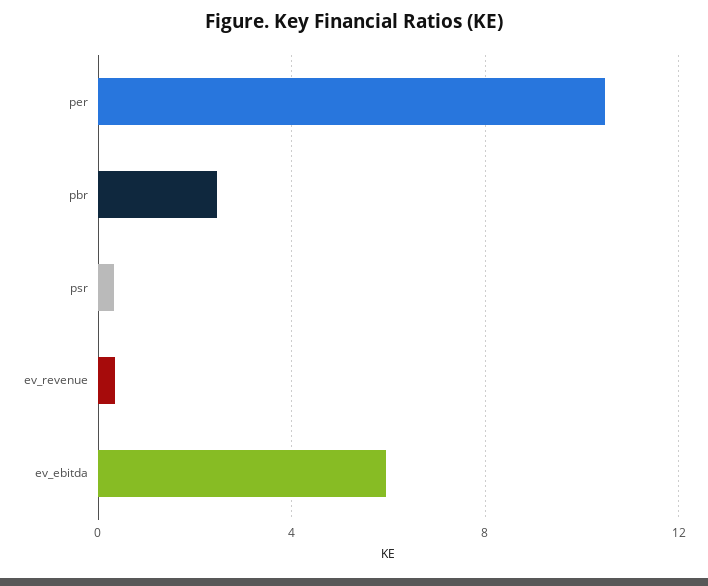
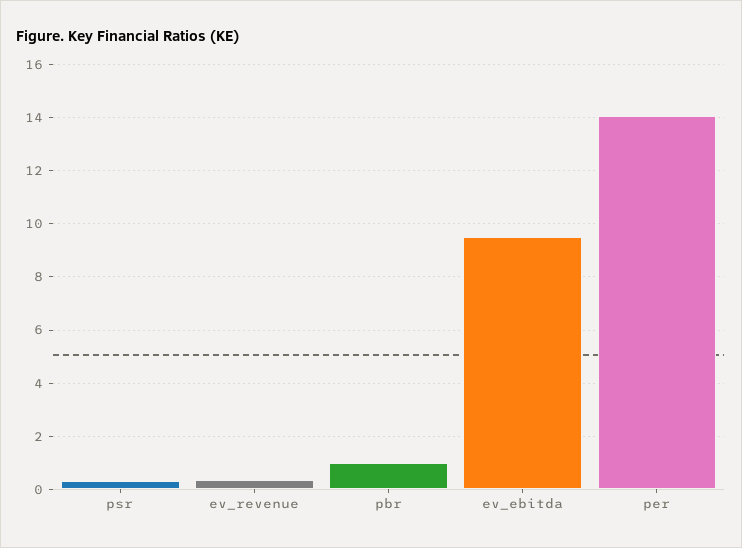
per: 10.5 -> 14
pbr: 2.5 -> 1
ev_ebitda: 6 -> 9.5

